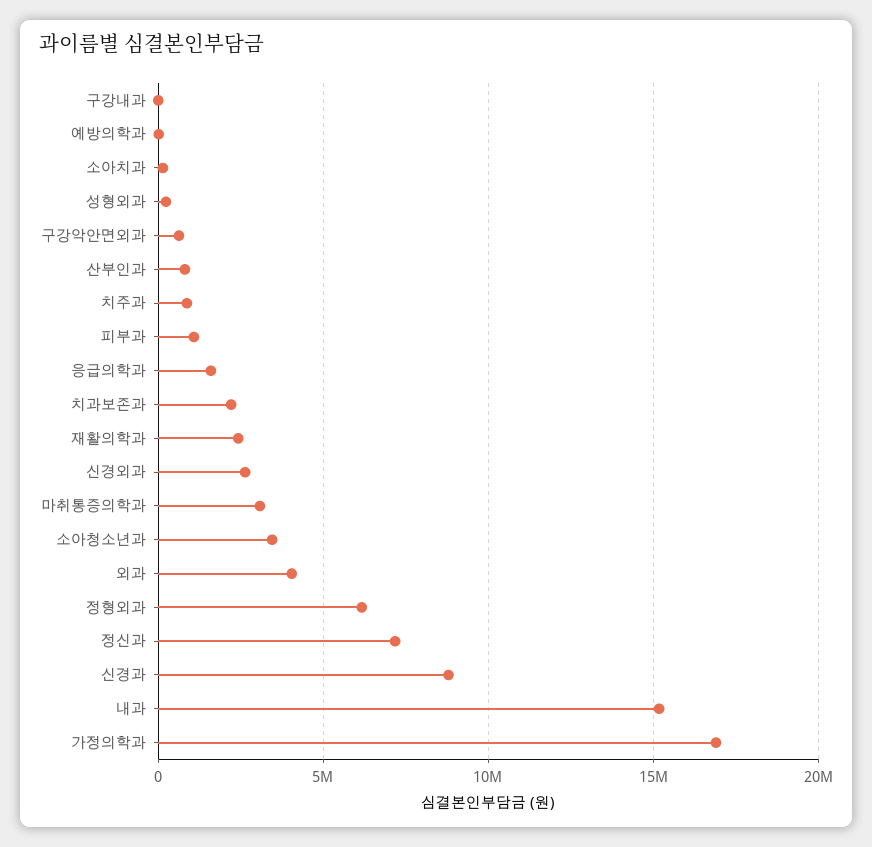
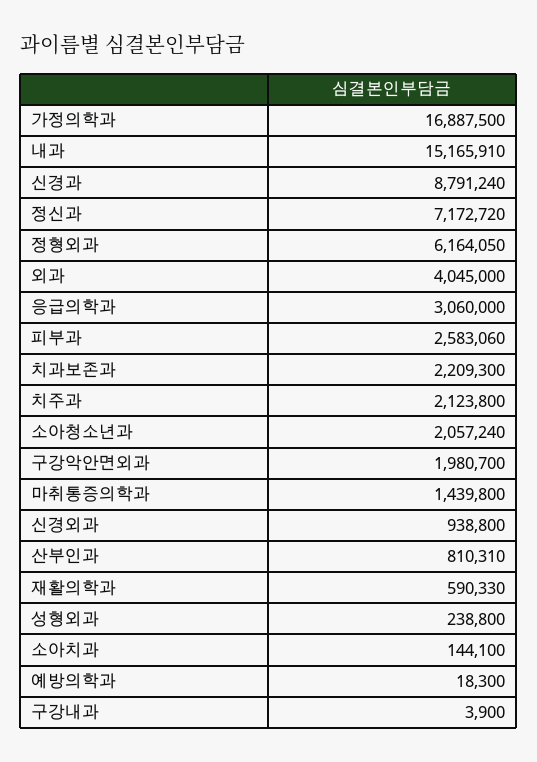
구강악안면외과: 500000 -> 1980700
치주과: 1000000 -> 2123800
피부과: 1000000 -> 2583060
응급의학과: 1500000 -> 3060000
재활의학과: 2500000 -> 590330
신경외과: 2500000 -> 938800
마취통증의학과: 3000000 -> 1439800
소아청소년과: 3500000 -> 2057240

